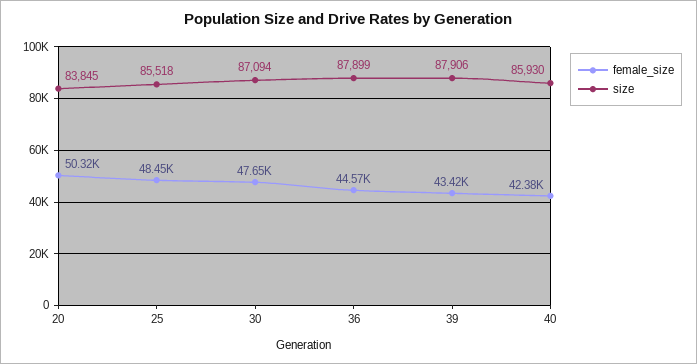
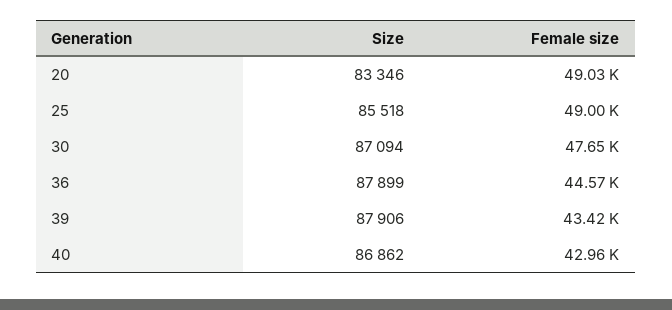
female_size, 20: 50320 -> 49030
size, 20: 83845 -> 83346
female_size, 25: 48450 -> 49000
female_size, 40: 42380 -> 42960
size, 40: 85930 -> 86862

